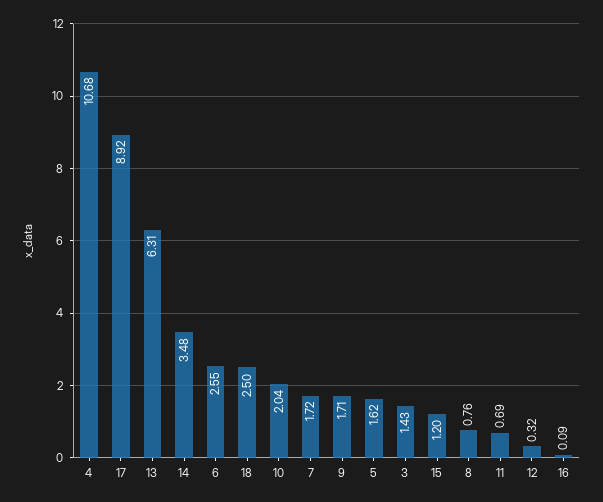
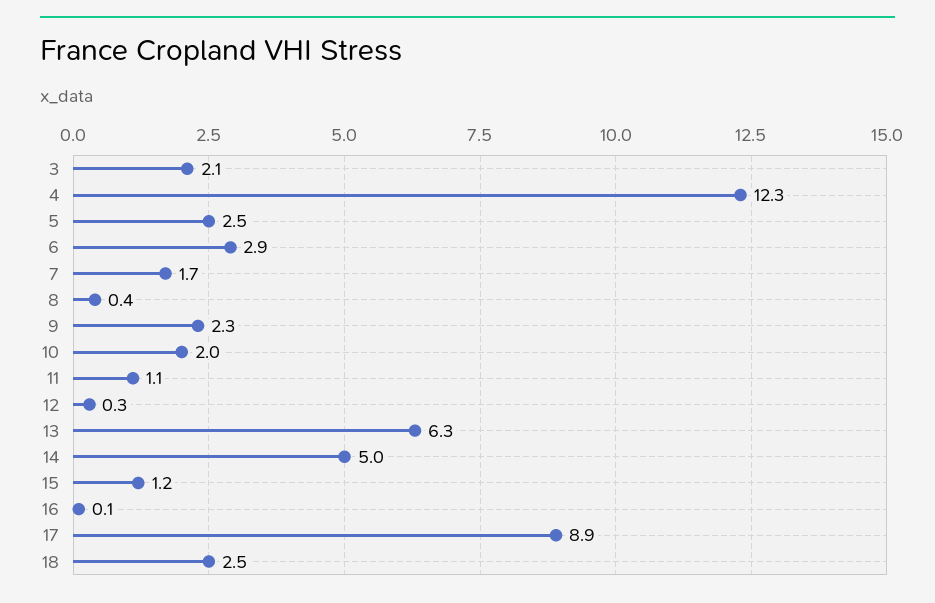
4: 10.68 -> 12.3
14: 3.48 -> 5
6: 2.55 -> 2.9
9: 1.71 -> 2.3
5: 1.62 -> 2.5
3: 1.43 -> 2.1
8: 0.76 -> 0.4
11: 0.69 -> 1.1

